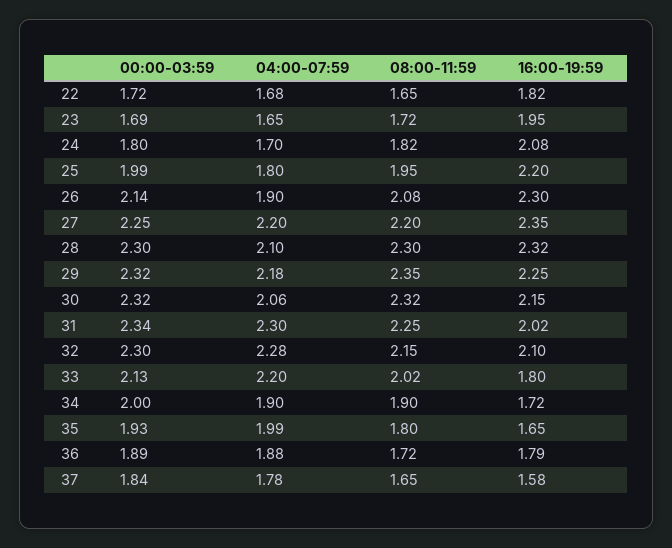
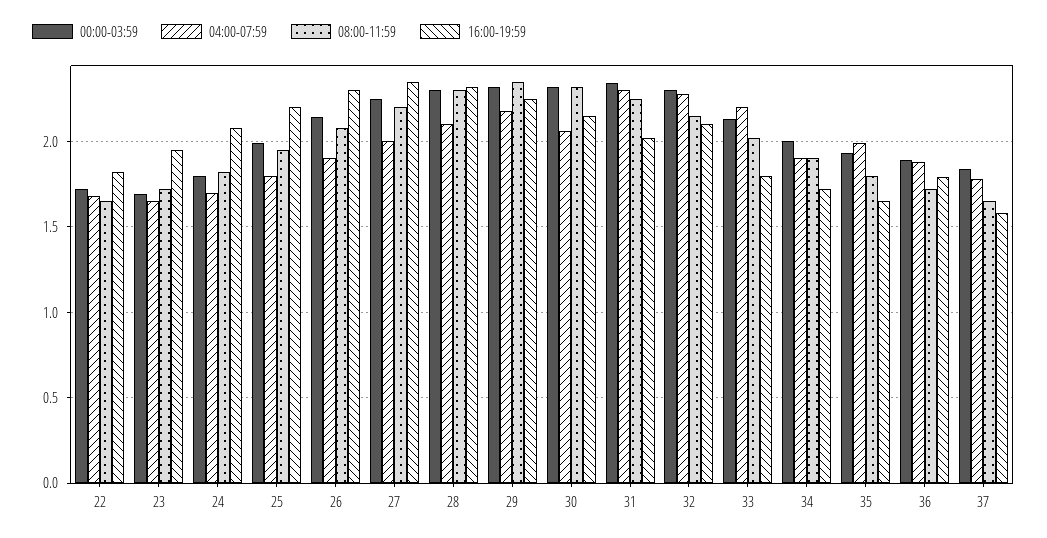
04:00-07:59, 27: 2.2 -> 2

